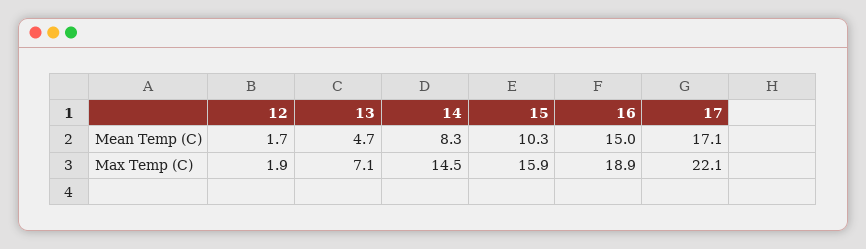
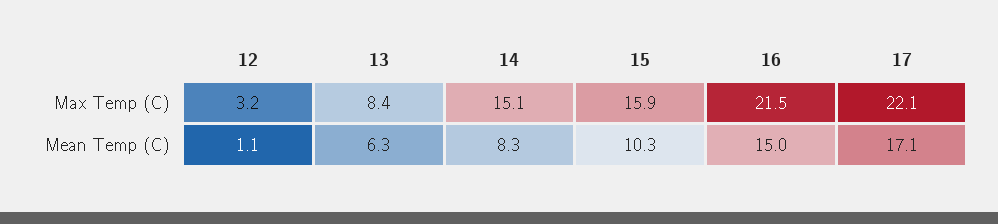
12, Mean Temp (C): 1.7 -> 1.1
13, Mean Temp (C): 4.7 -> 6.3
12, Max Temp (C): 1.9 -> 3.2
13, Max Temp (C): 7.1 -> 8.4
14, Max Temp (C): 14.5 -> 15.1
16, Max Temp (C): 18.9 -> 21.5

